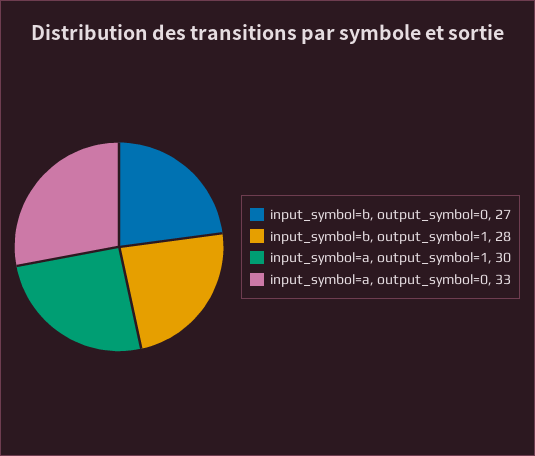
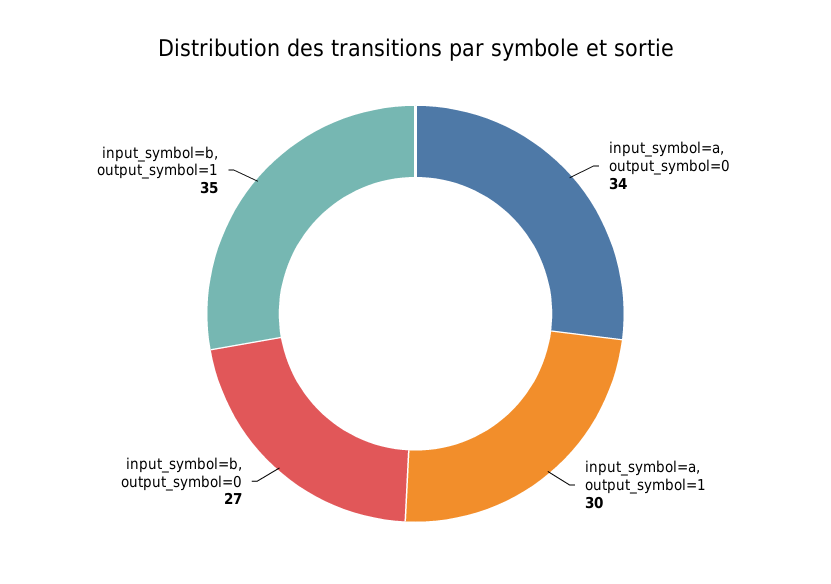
input_symbol=b, output_symbol=1: 28 -> 35
input_symbol=a, output_symbol=0: 33 -> 34

